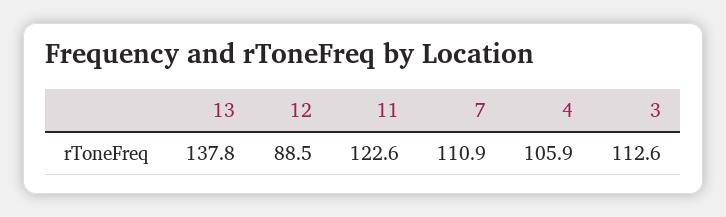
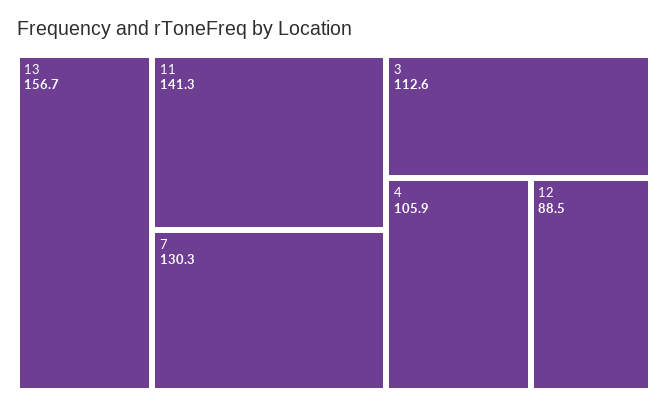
13: 137.8 -> 156.7
11: 122.6 -> 141.3
7: 110.9 -> 130.3

